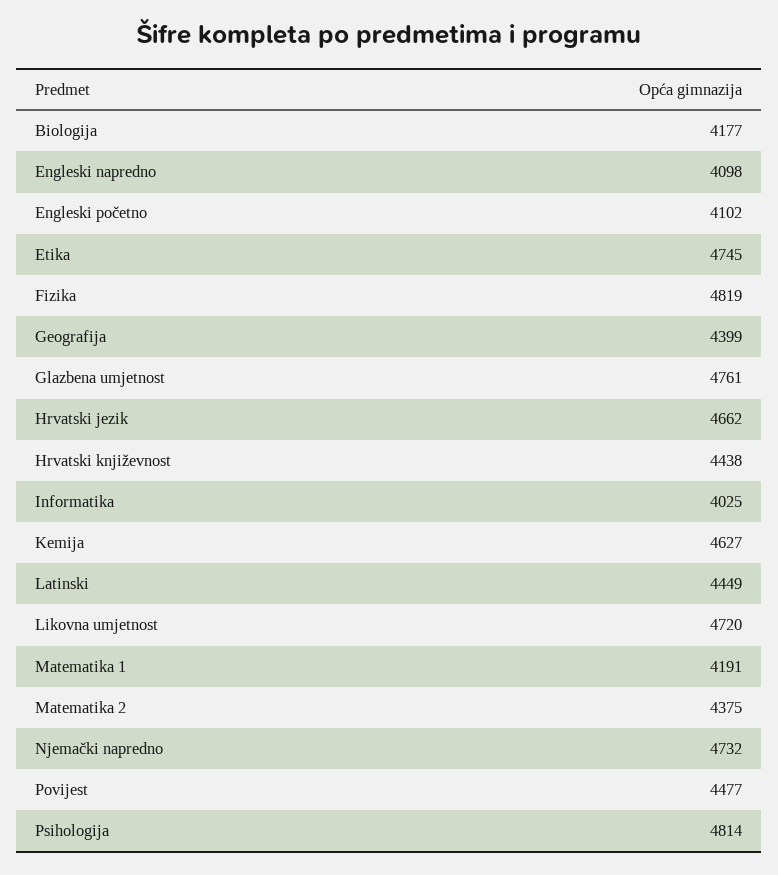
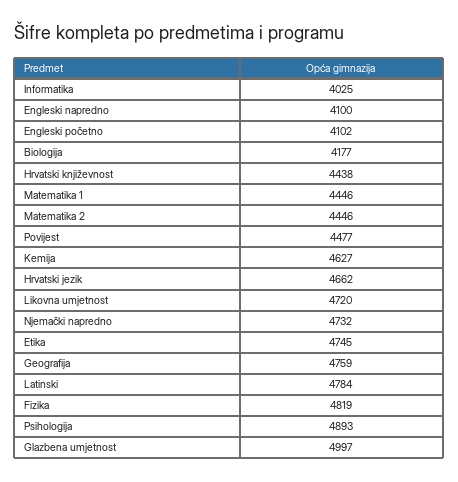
Engleski napredno: 4098 -> 4100
Geografija: 4399 -> 4759
Glazbena umjetnost: 4761 -> 4997
Latinski: 4449 -> 4784
Matematika 1: 4191 -> 4446
Matematika 2: 4375 -> 4446
Psihologija: 4814 -> 4893

